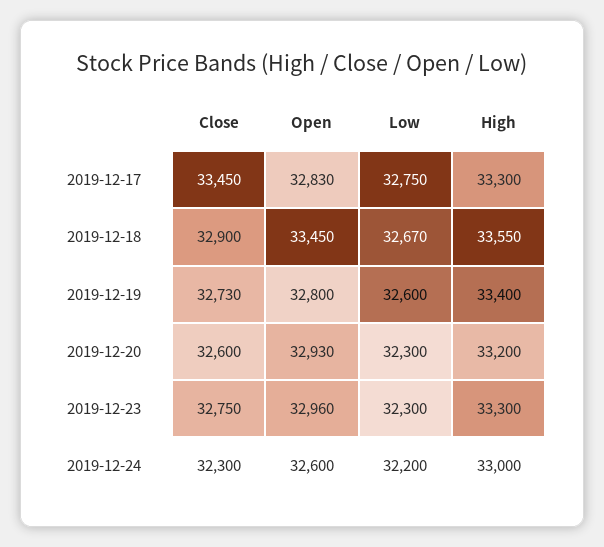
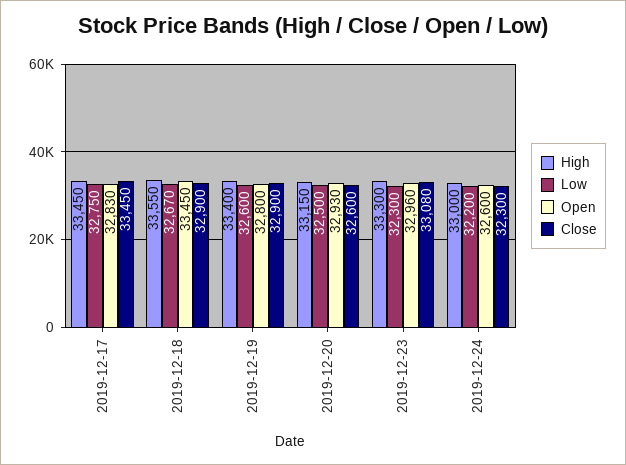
High, 2019-12-17: 33300 -> 33450
Close, 2019-12-19: 32730 -> 32900
Low, 2019-12-20: 32300 -> 32500
High, 2019-12-20: 33200 -> 33150
Close, 2019-12-23: 32750 -> 33080

